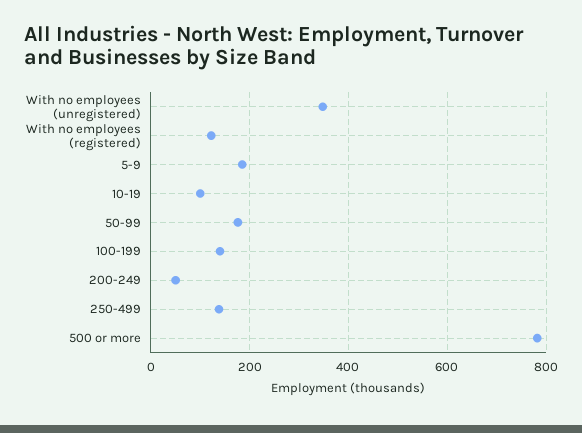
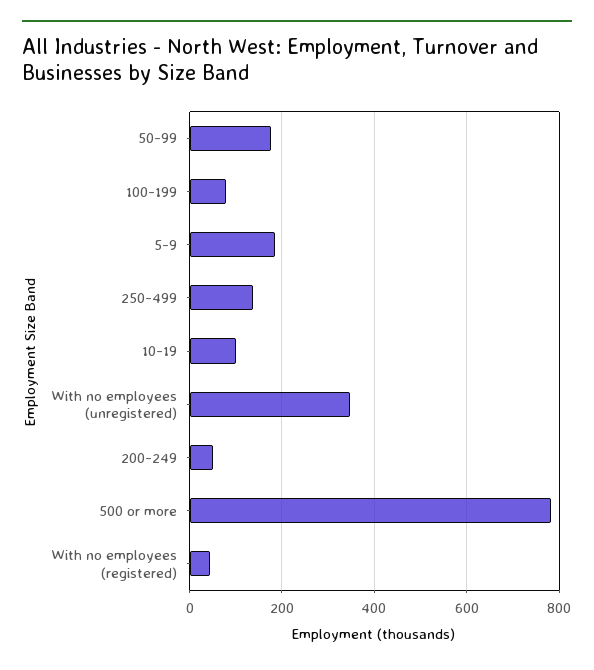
With no employees (registered): 120 -> 40
100-199: 140 -> 80

